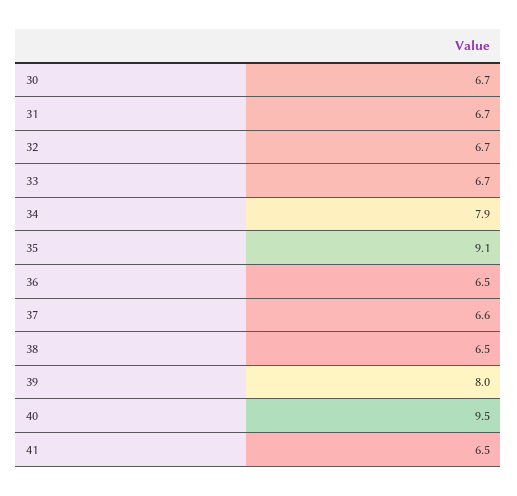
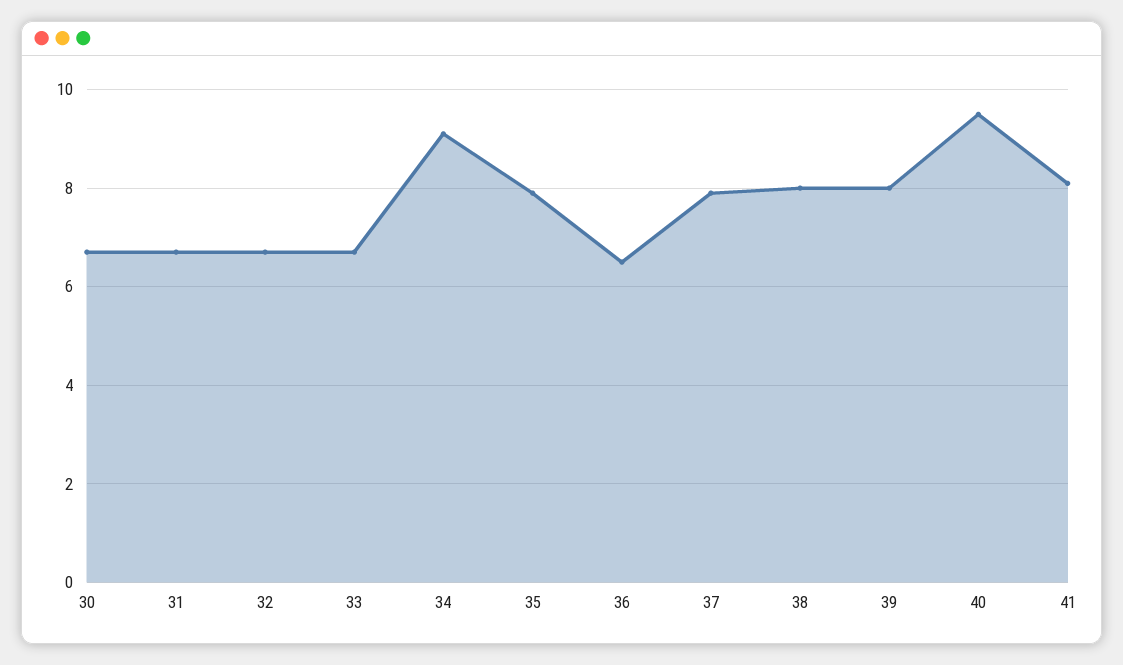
34: 7.9 -> 9
35: 9.1 -> 8
37: 6.6 -> 8
38: 6.5 -> 8
41: 6.5 -> 8

